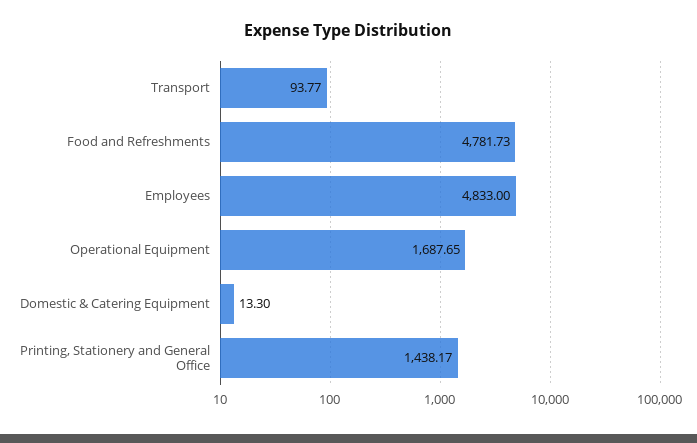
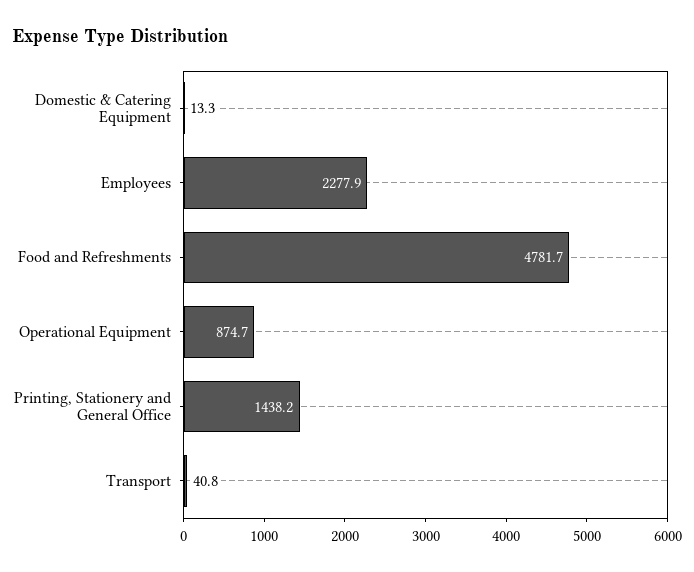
Transport: 93.77 -> 40.8
Employees: 4833 -> 2277.9
Operational Equipment: 1687.65 -> 874.7

